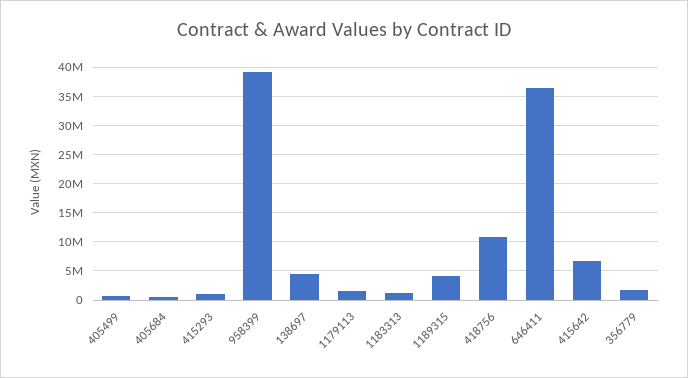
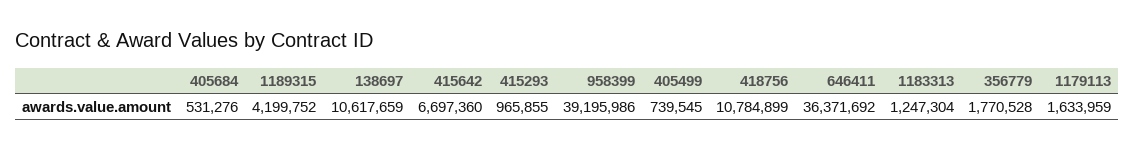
138697: 5000000 -> 10617659

